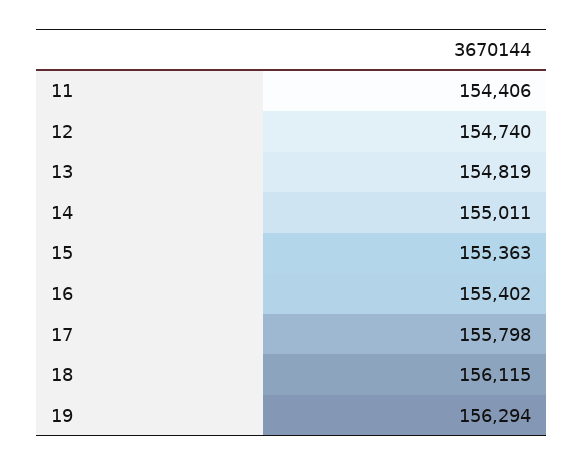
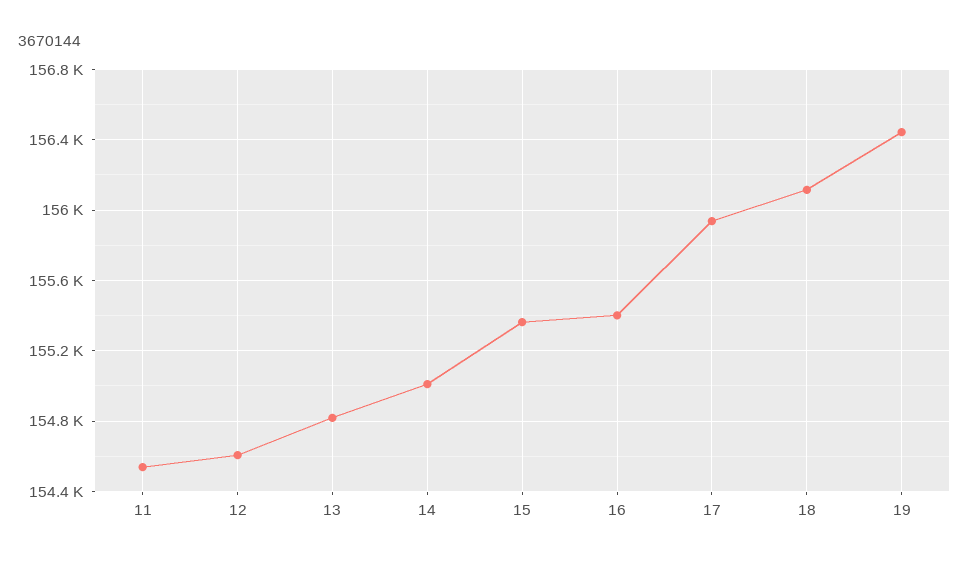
11: 154406 -> 154550
12: 154740 -> 154600
17: 155798 -> 155950
19: 156294 -> 156450

